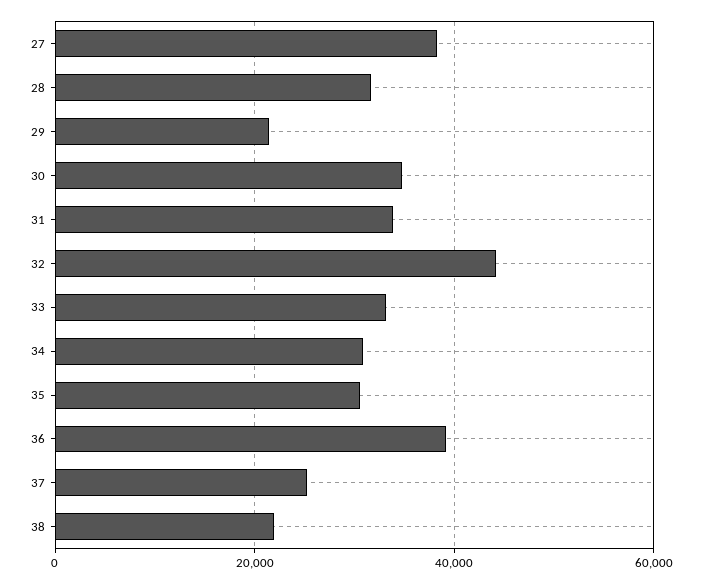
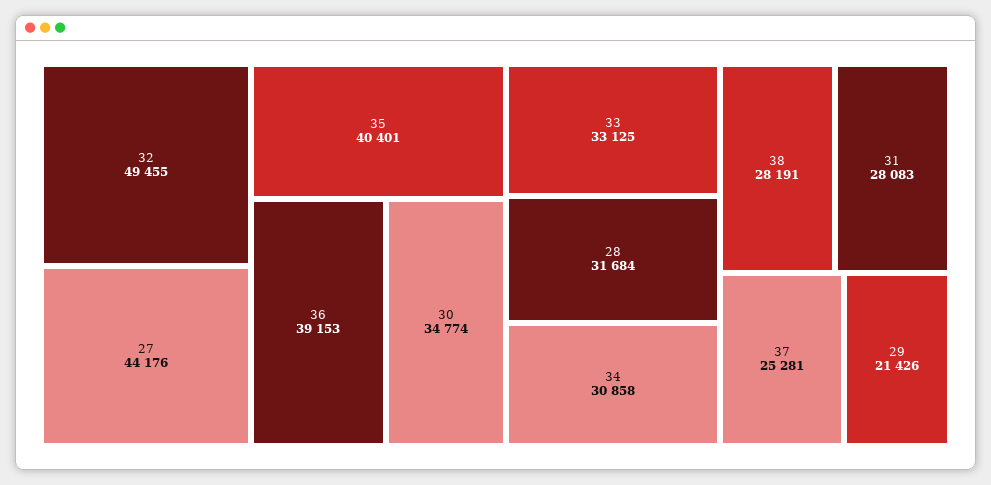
27: 38000 -> 44176
31: 34000 -> 28083
32: 44000 -> 49455
35: 30000 -> 40401
38: 22000 -> 28191

